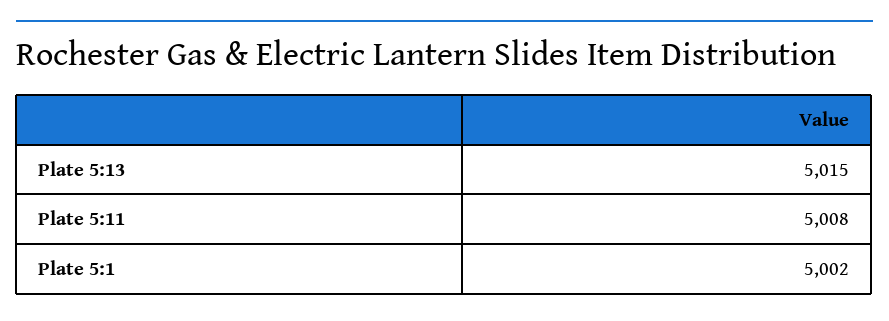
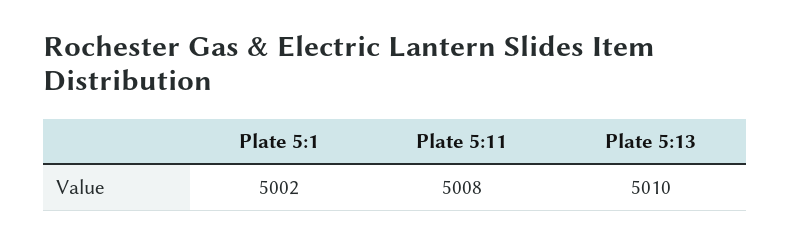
Plate 5:13: 5015 -> 5010

